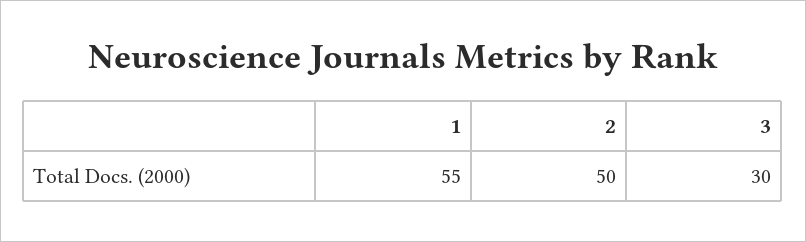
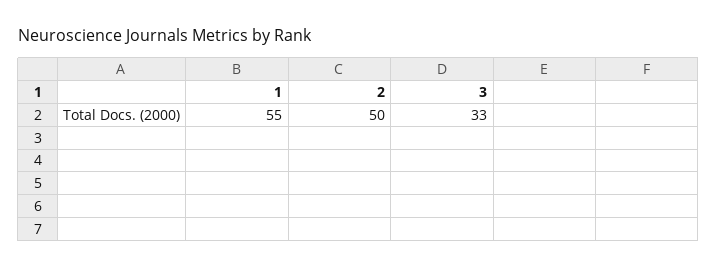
3: 30 -> 33

